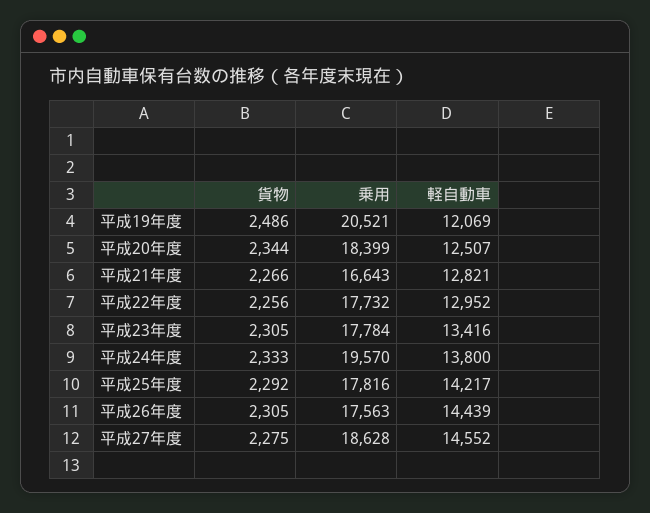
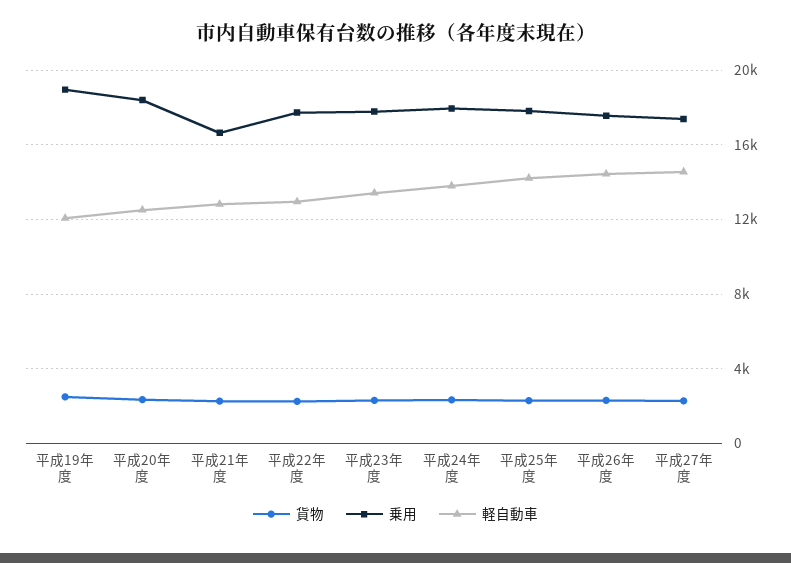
乗用, 平成19年度: 20521 -> 19000
乗用, 平成24年度: 19570 -> 18000
乗用, 平成27年度: 18628 -> 17500

